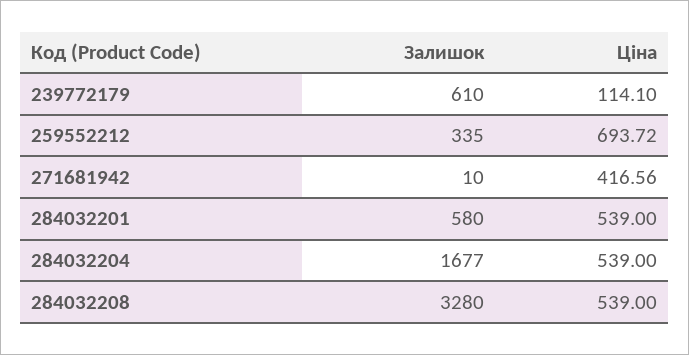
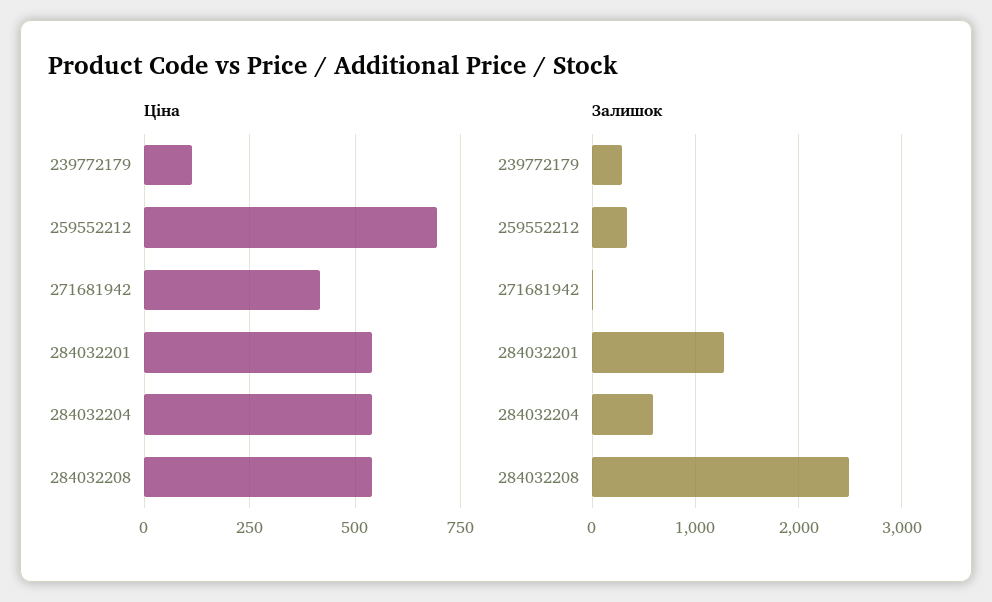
Залишок, 239772179: 610 -> 300
Залишок, 284032201: 580 -> 1300
Залишок, 284032204: 1677 -> 600
Залишок, 284032208: 3280 -> 2500

